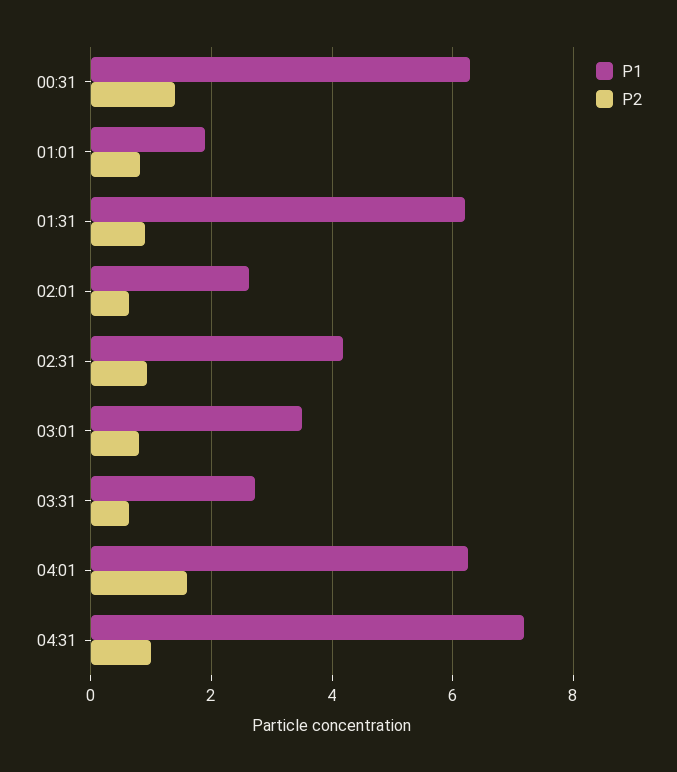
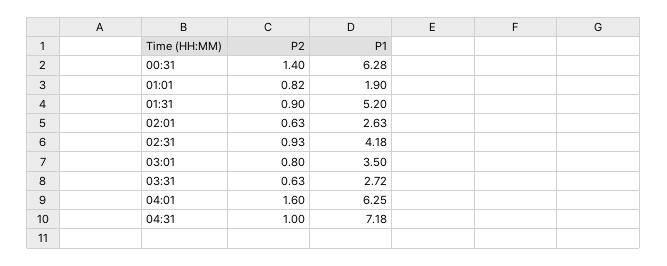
P1, 01:31: 6.2 -> 5.2

